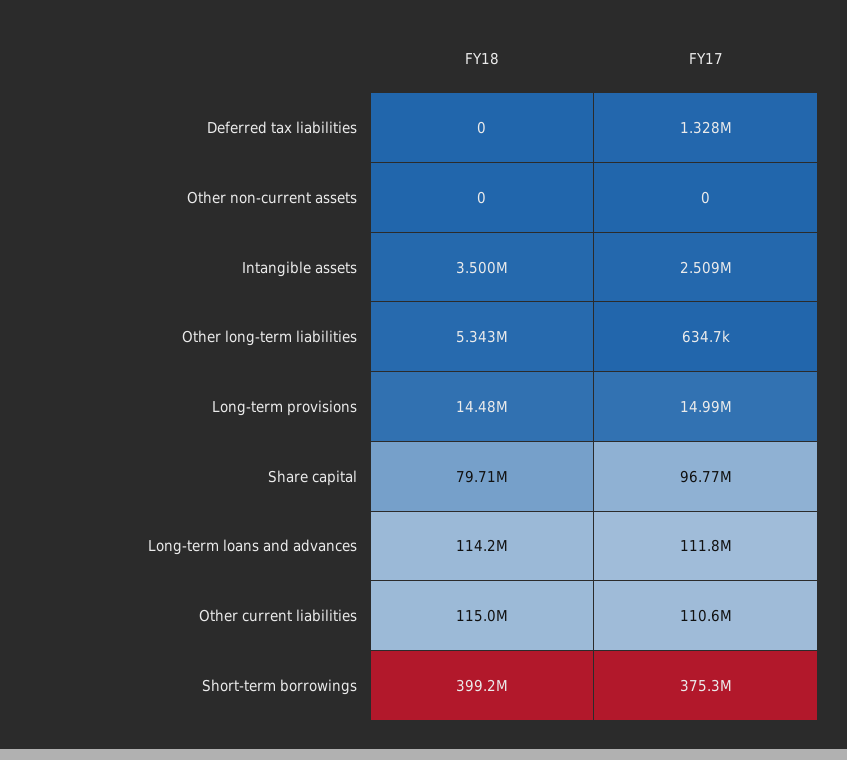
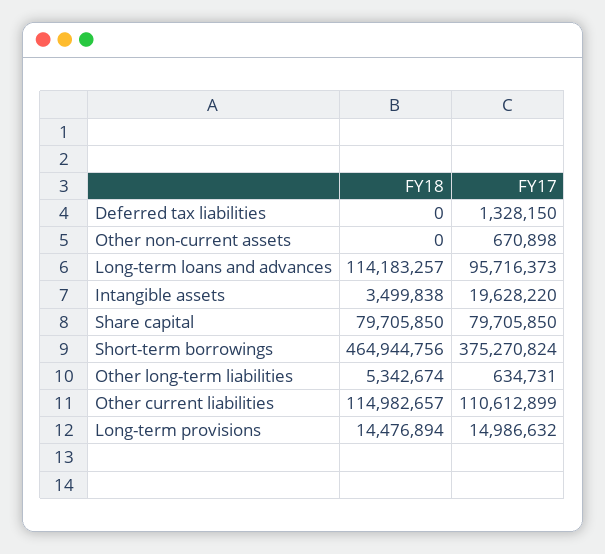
FY17, Other non-current assets: 0 -> 670898
FY17, Intangible assets: 2509000 -> 19628220
FY17, Share capital: 96770000 -> 79705850
FY17, Long-term loans and advances: 111800000 -> 95716373
FY18, Short-term borrowings: 399200000 -> 464944756

